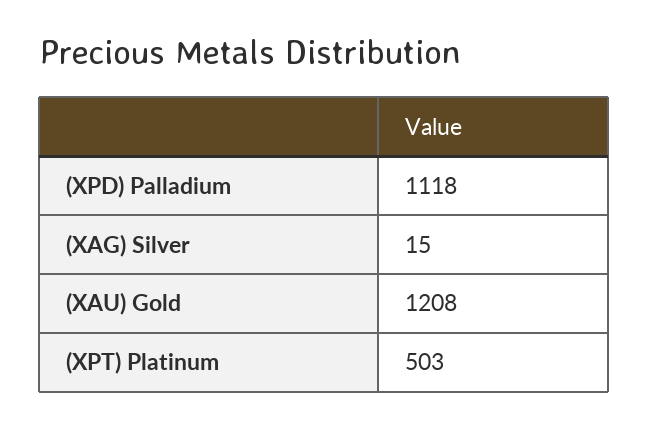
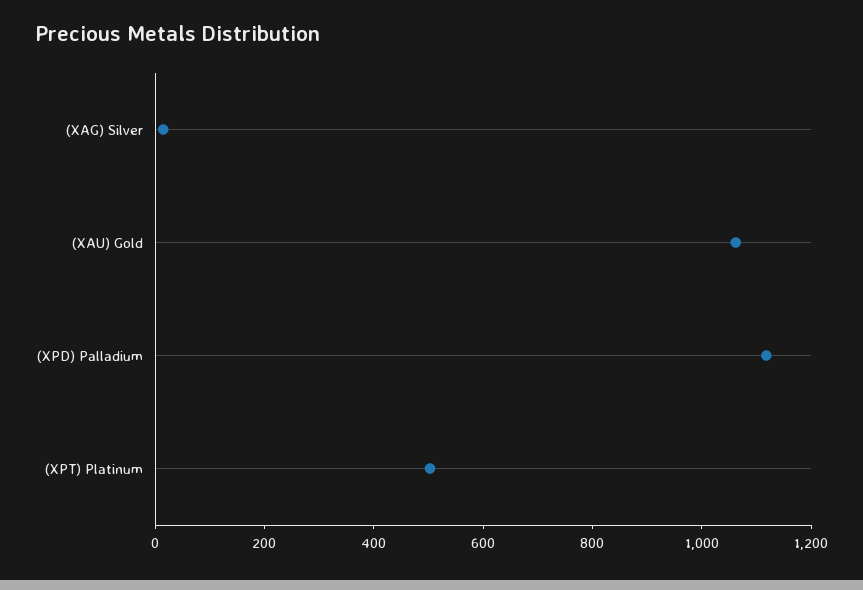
(XAU) Gold: 1208 -> 1050

